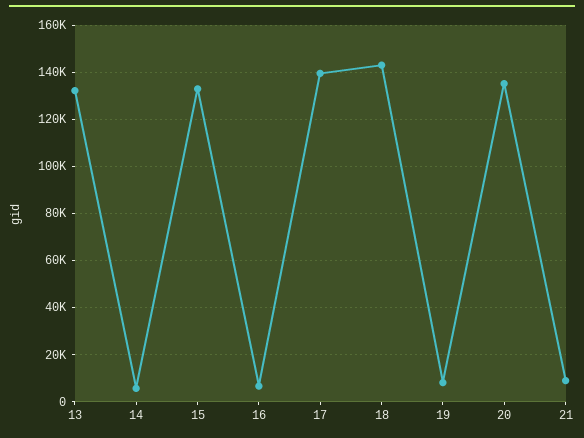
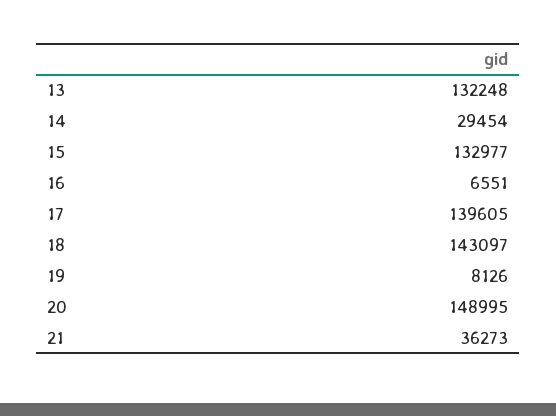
14: 5000 -> 29454
20: 135000 -> 148995
21: 10000 -> 36273

